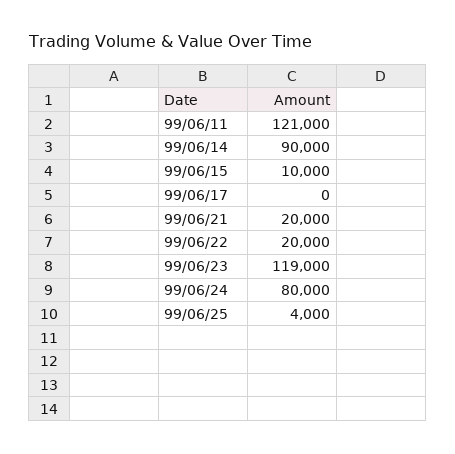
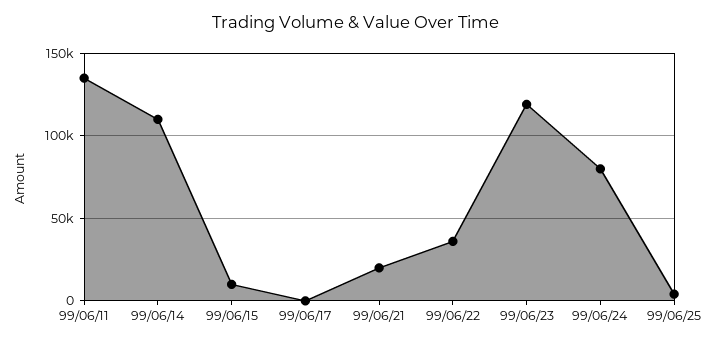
99/06/11: 121000 -> 135000
99/06/14: 90000 -> 110000
99/06/22: 20000 -> 35000

